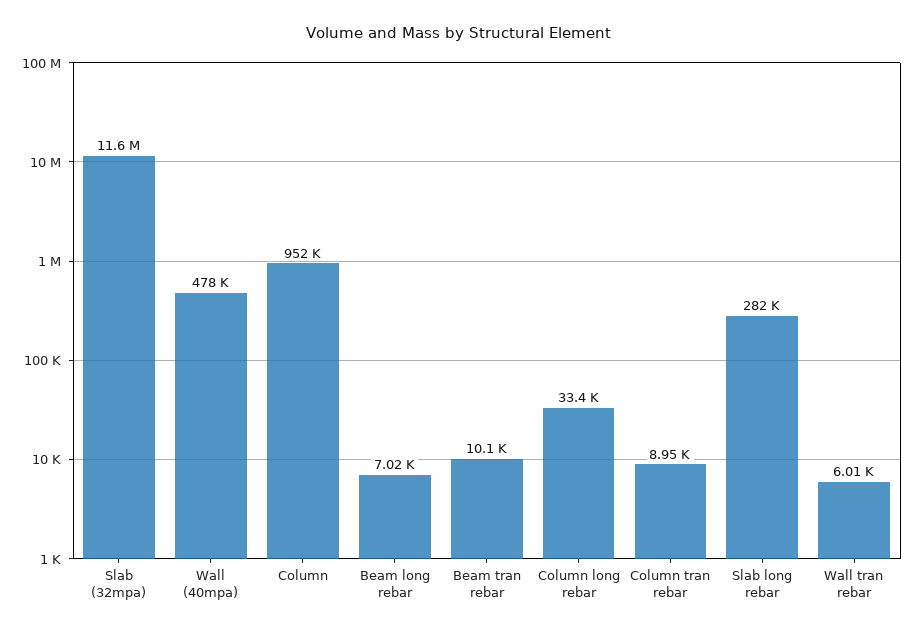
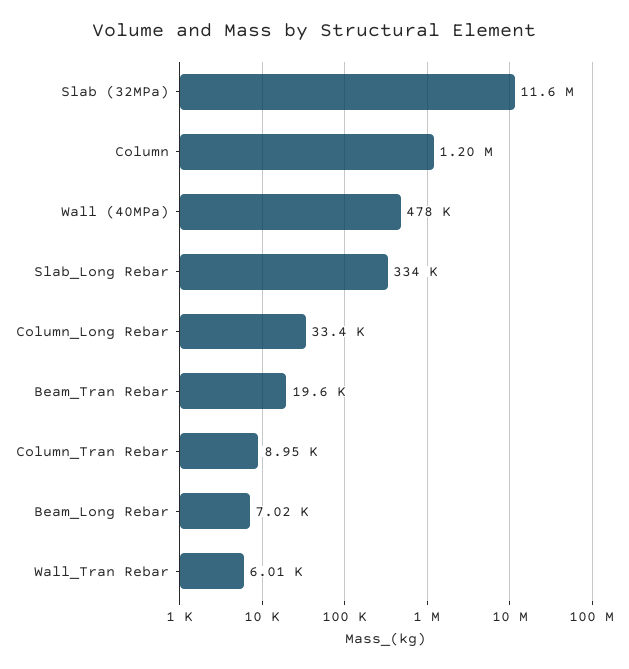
Column: 952000 -> 1200000
Beam tran rebar: 10100 -> 19600
Slab long rebar: 282000 -> 334000

